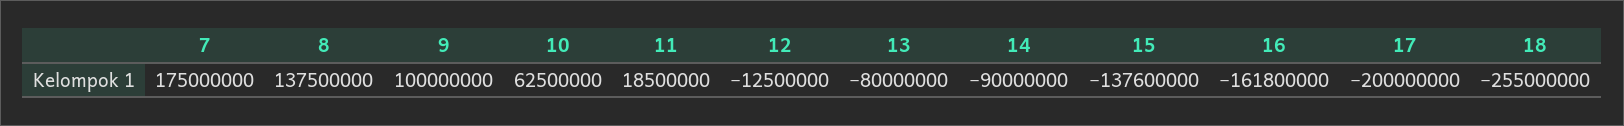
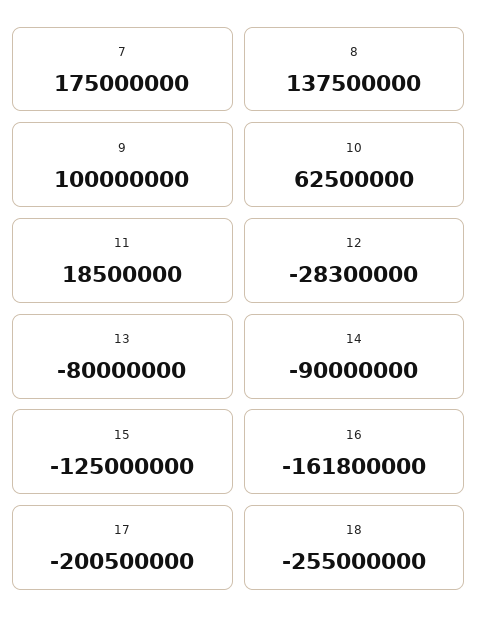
12: -12500000 -> -28300000
15: -137600000 -> -125000000
17: -200000000 -> -200500000

